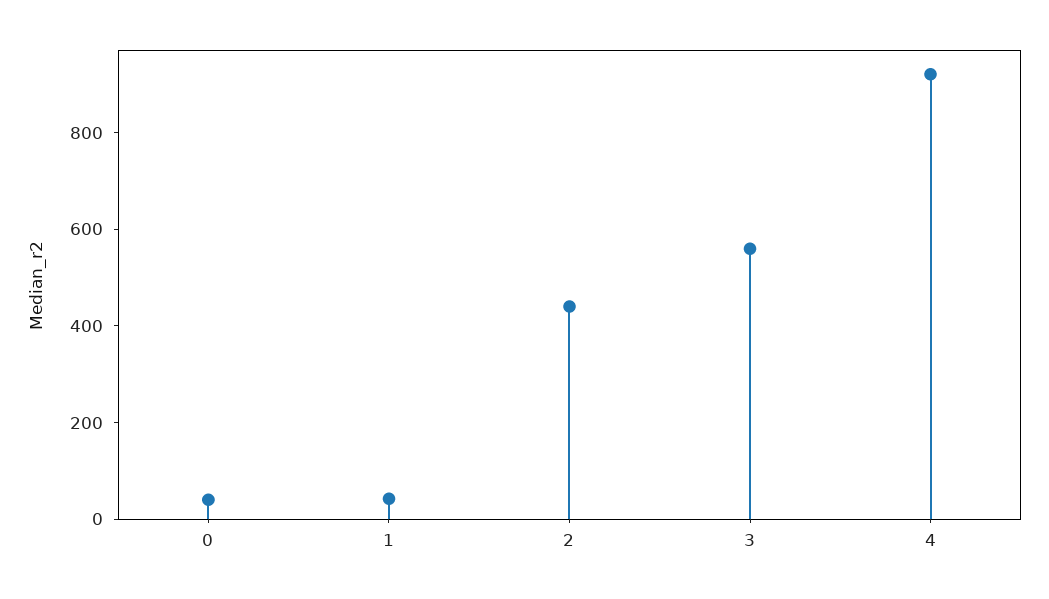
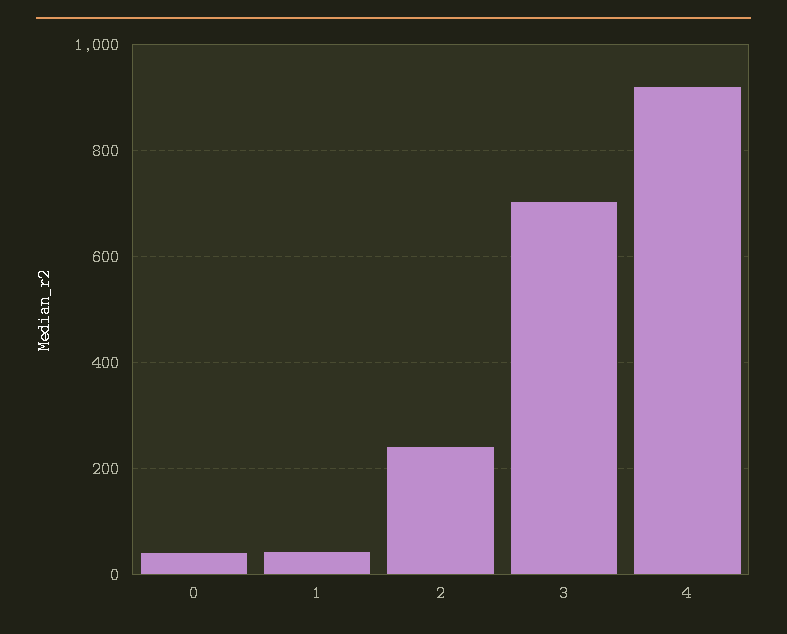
2: 450 -> 240
3: 550 -> 700

